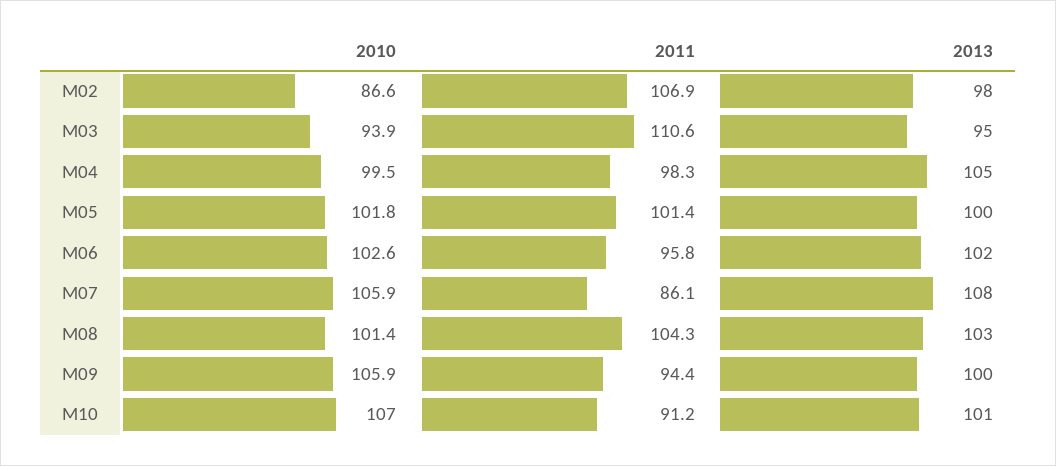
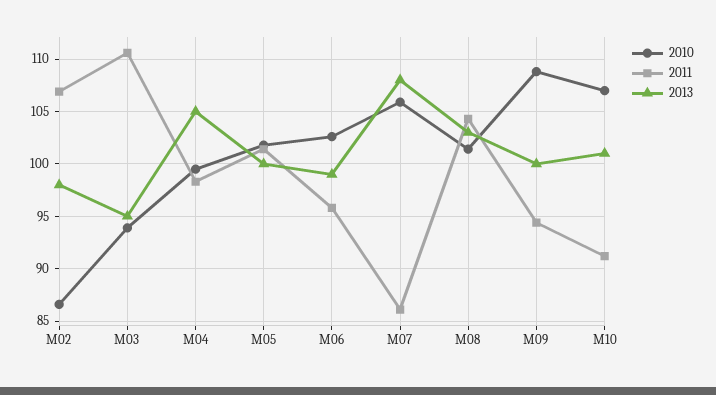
2013, M06: 102 -> 99
2010, M09: 105.9 -> 109

